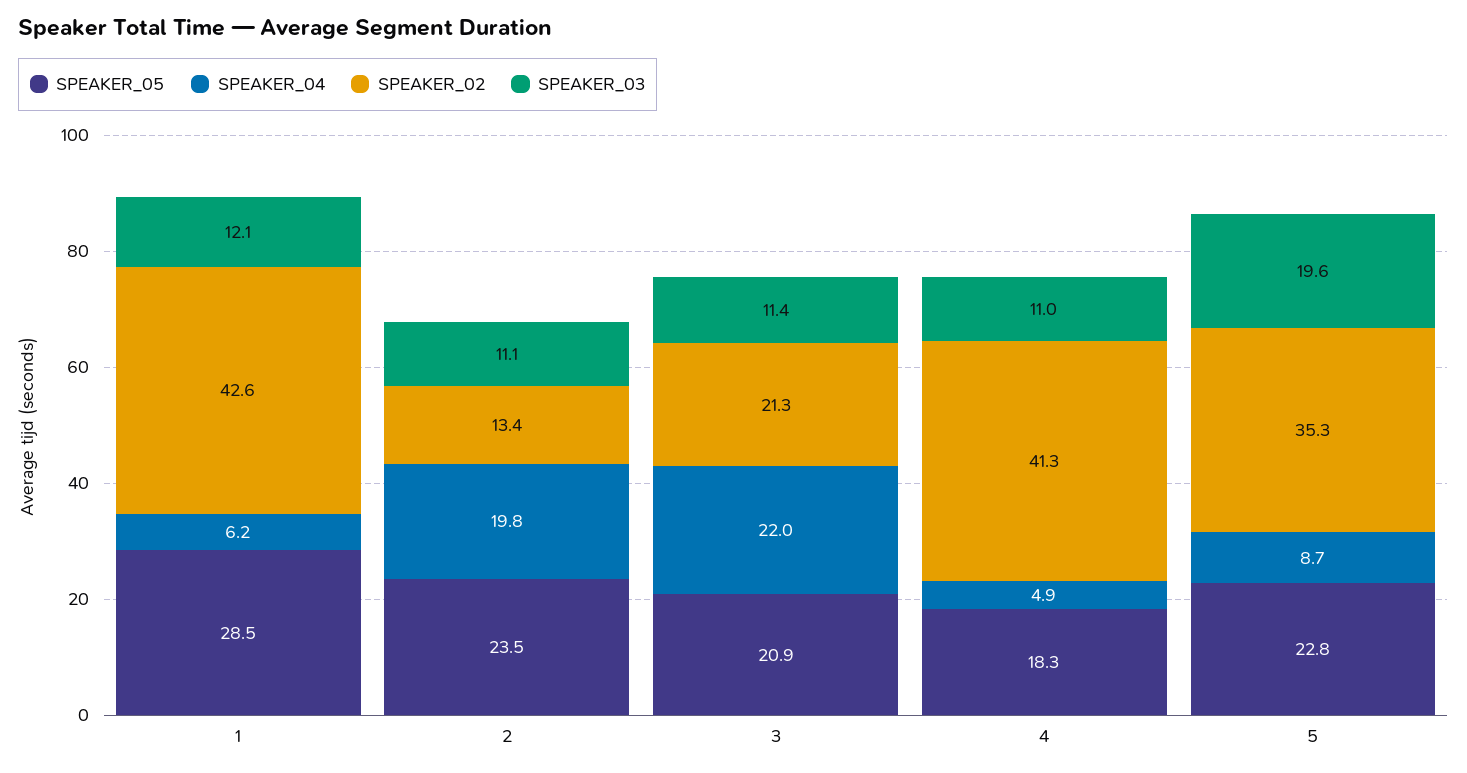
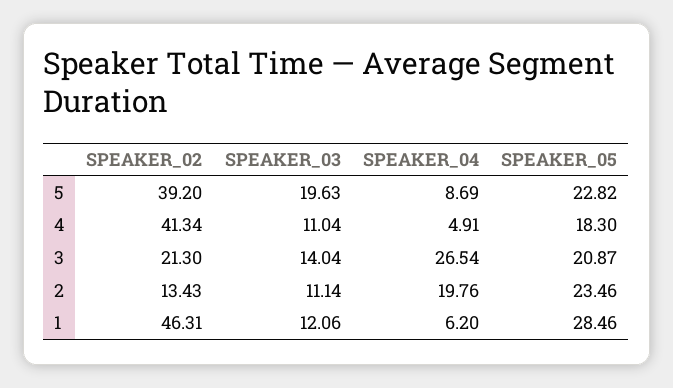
SPEAKER_02, 1: 42.6 -> 46.31
SPEAKER_04, 3: 22 -> 26.54
SPEAKER_03, 3: 11.4 -> 14.04
SPEAKER_02, 5: 35.3 -> 39.2

